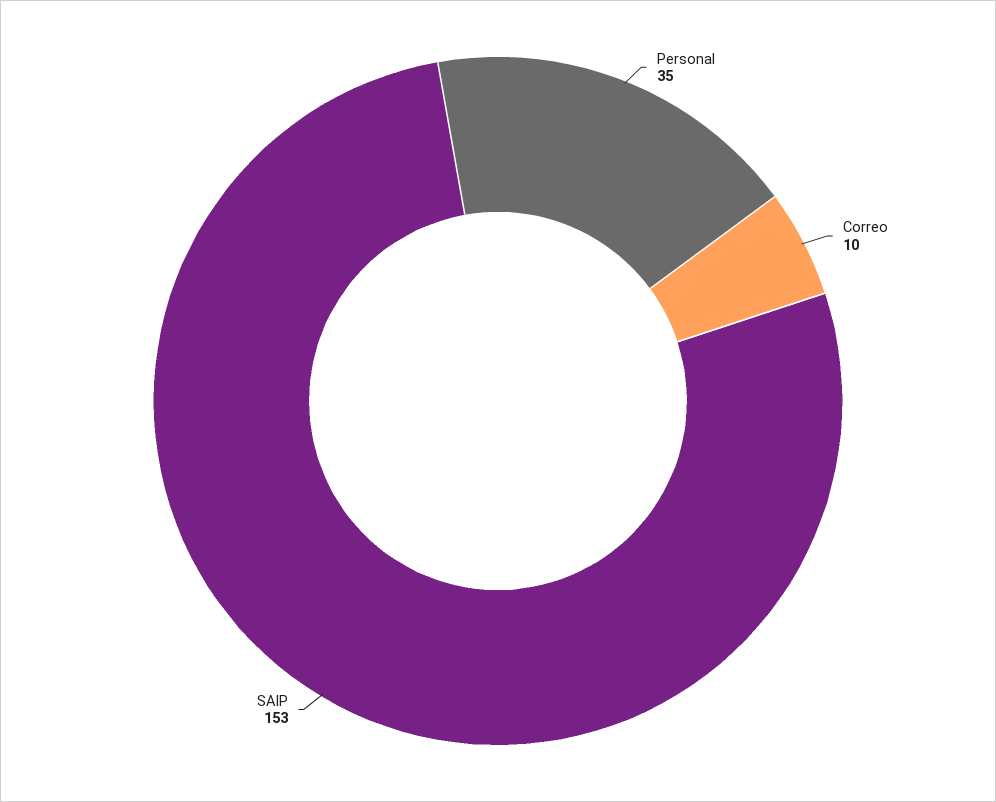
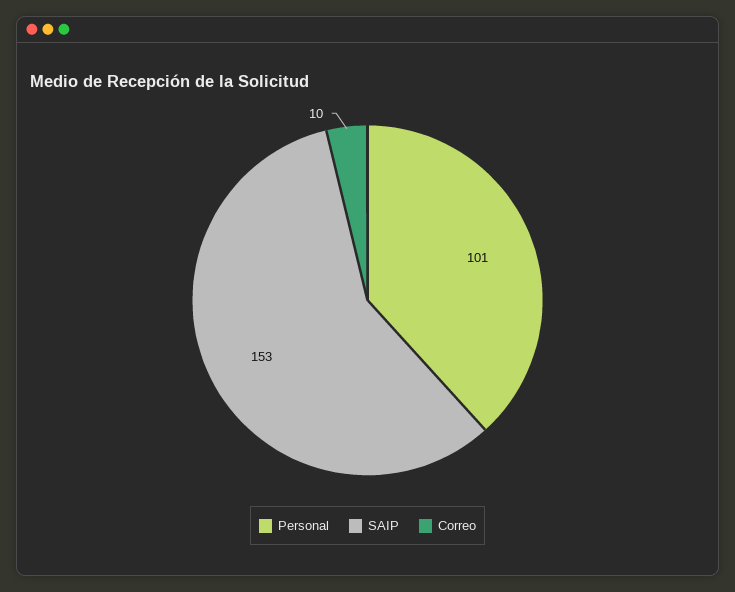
Personal: 35 -> 101

